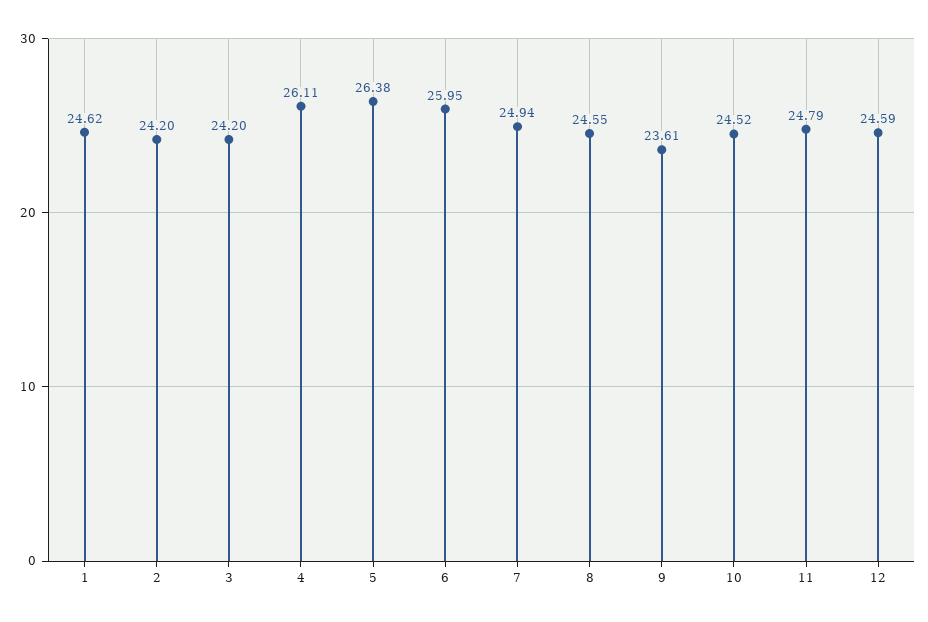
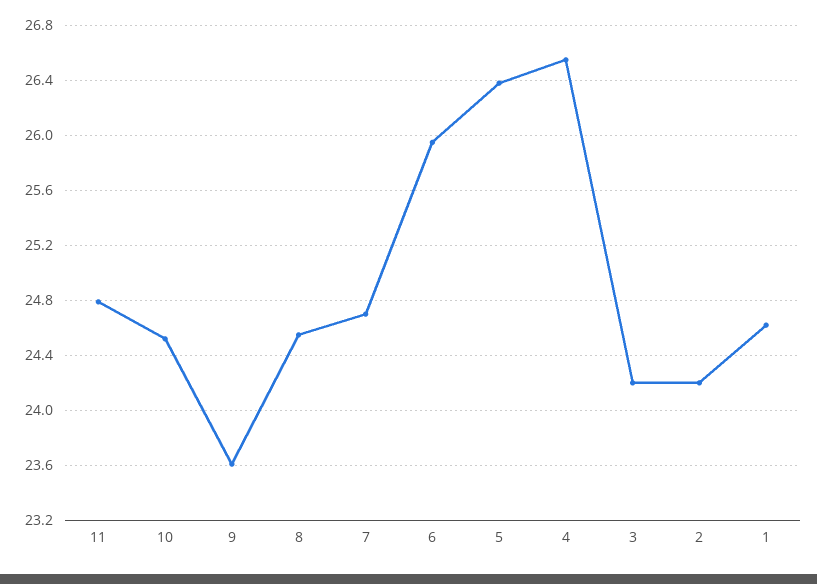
4: 26.11 -> 26.55
7: 24.94 -> 24.7
12: 24.59 -> none

